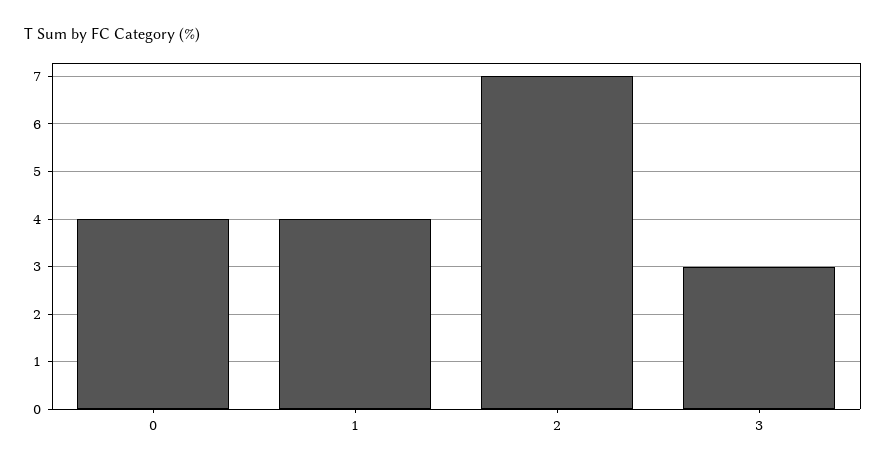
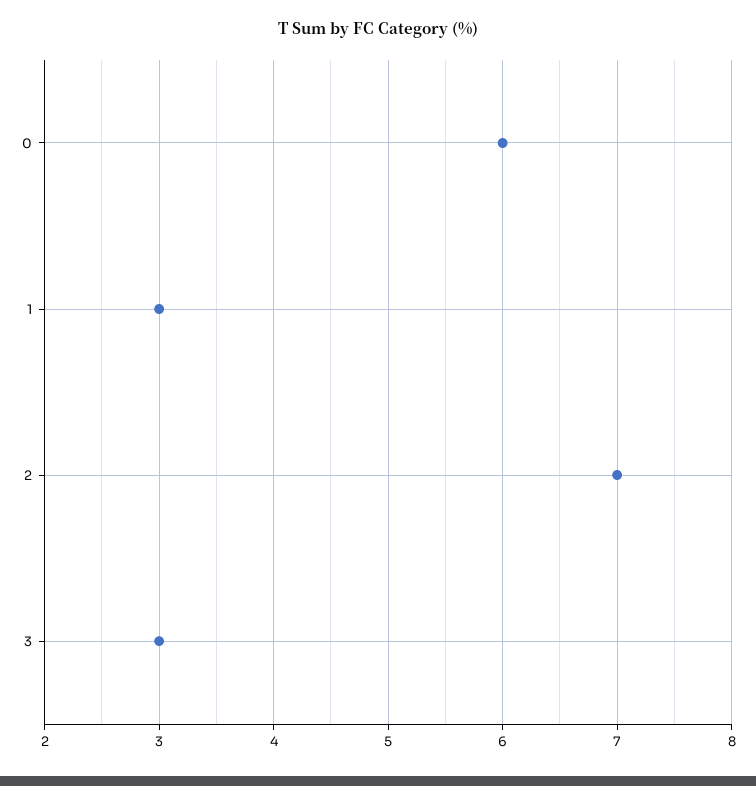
0: 4 -> 6
1: 4 -> 3

